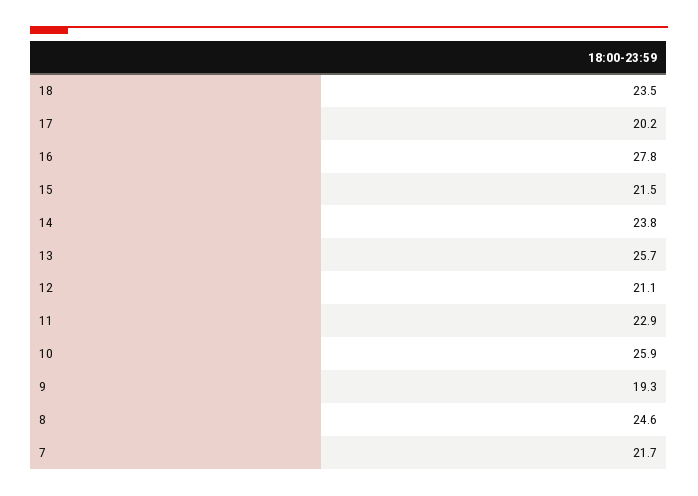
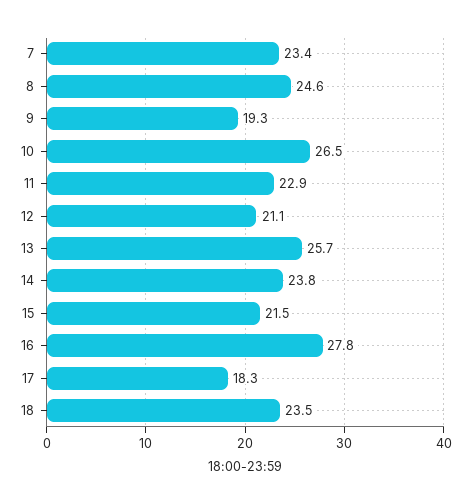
17: 20.2 -> 18.3
10: 25.9 -> 26.5
7: 21.7 -> 23.4

